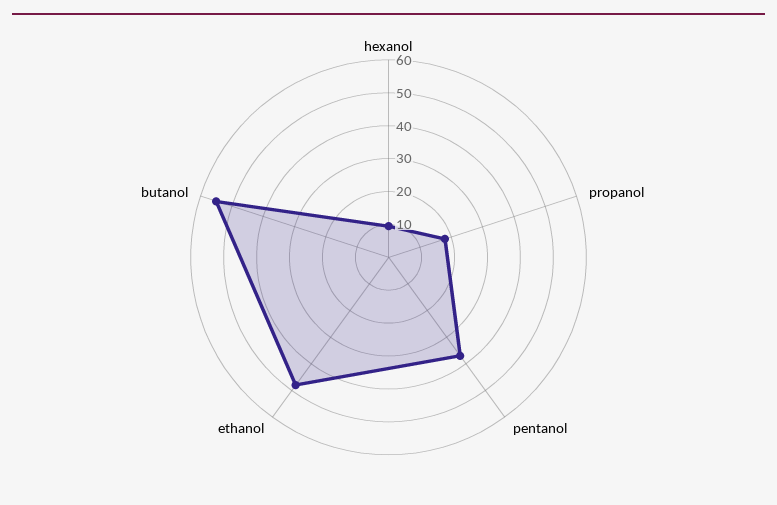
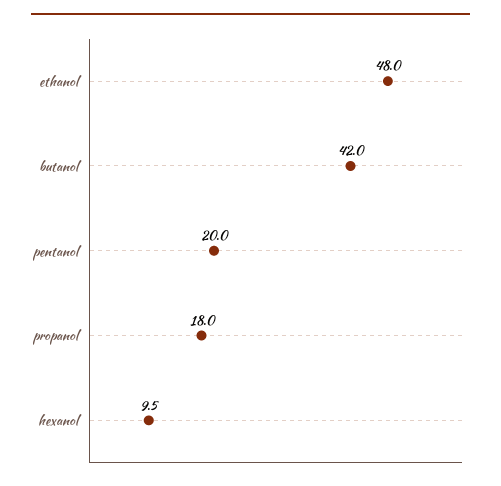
pentanol: 37.5 -> 20
butanol: 55 -> 42

